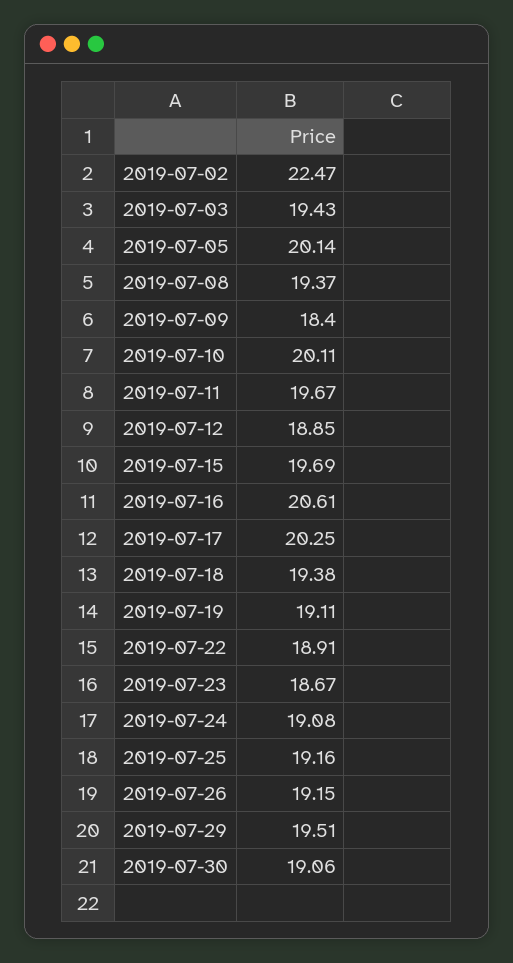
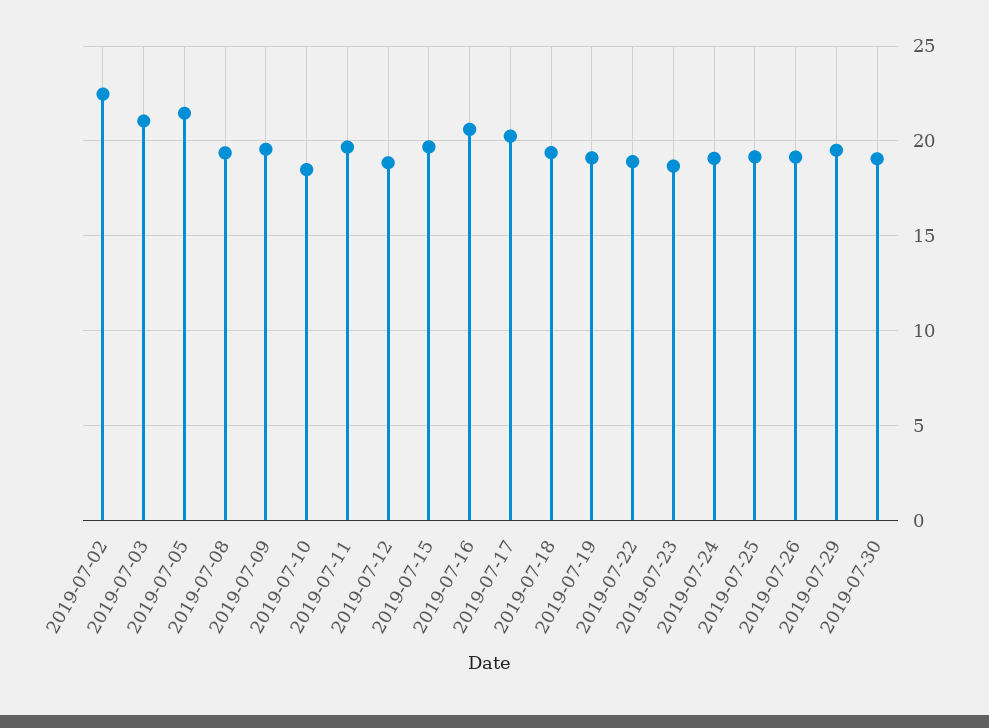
2019-07-03: 19.43 -> 21
2019-07-05: 20.14 -> 21.5
2019-07-09: 18.4 -> 19.5
2019-07-10: 20.11 -> 18.5

